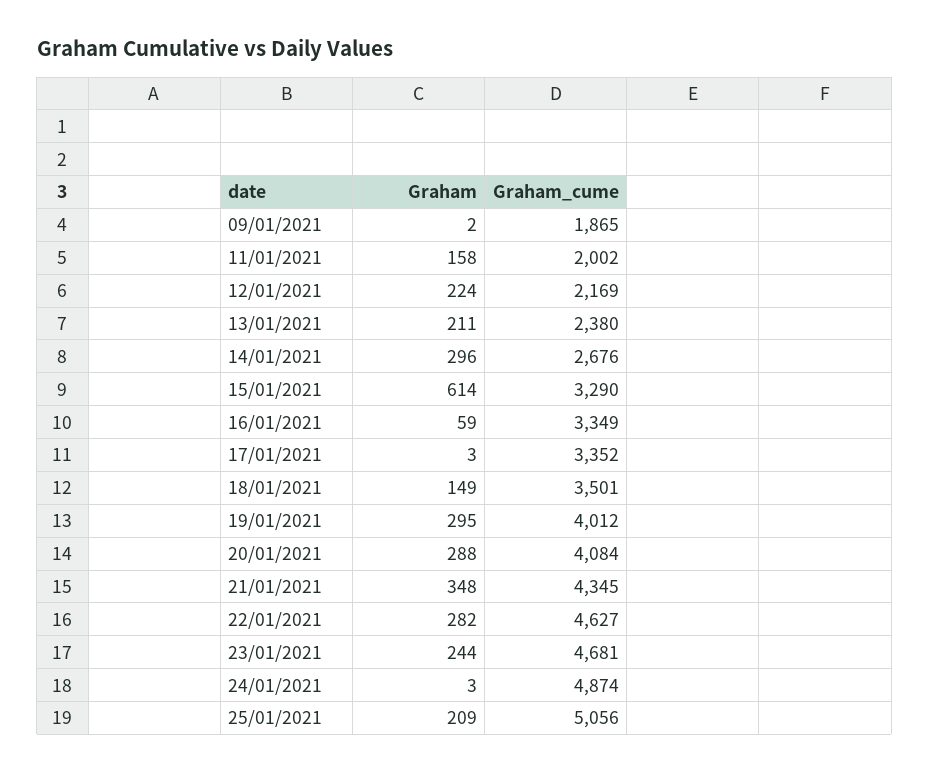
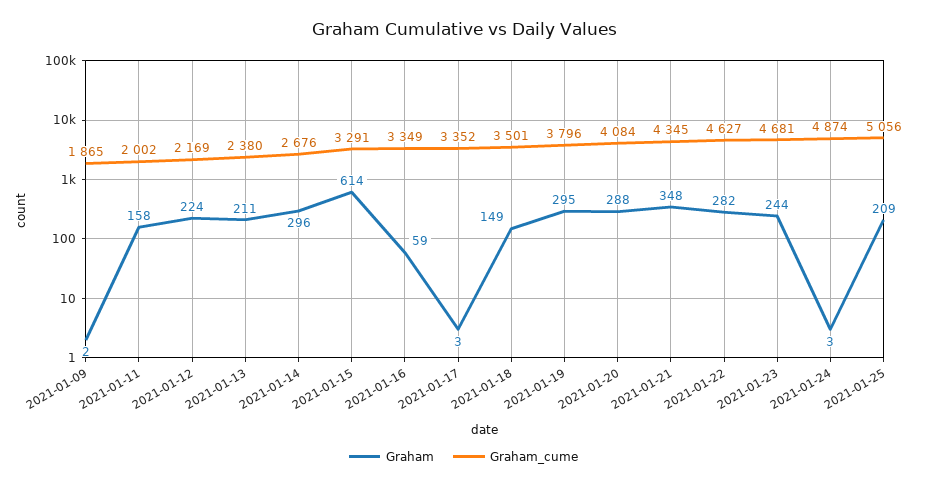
Graham_cume, 15/01/2021: 3290 -> 3291
Graham_cume, 19/01/2021: 4012 -> 3796

